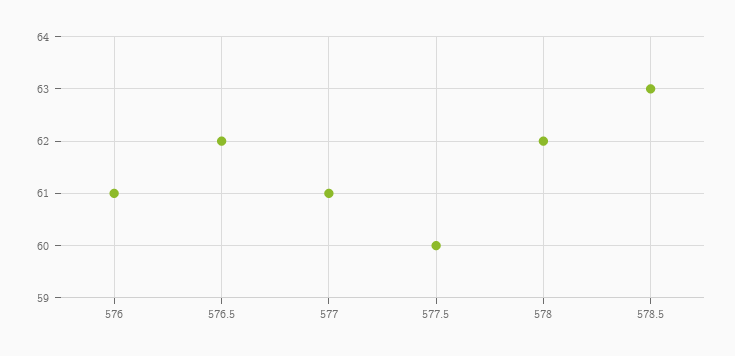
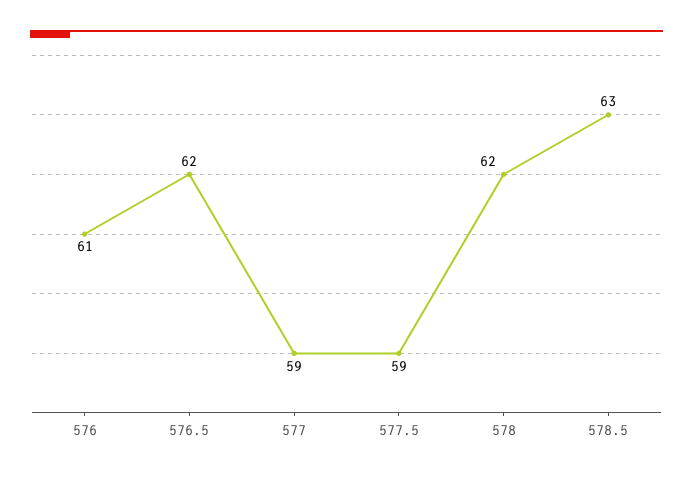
577: 61 -> 59
577.5: 60 -> 59

